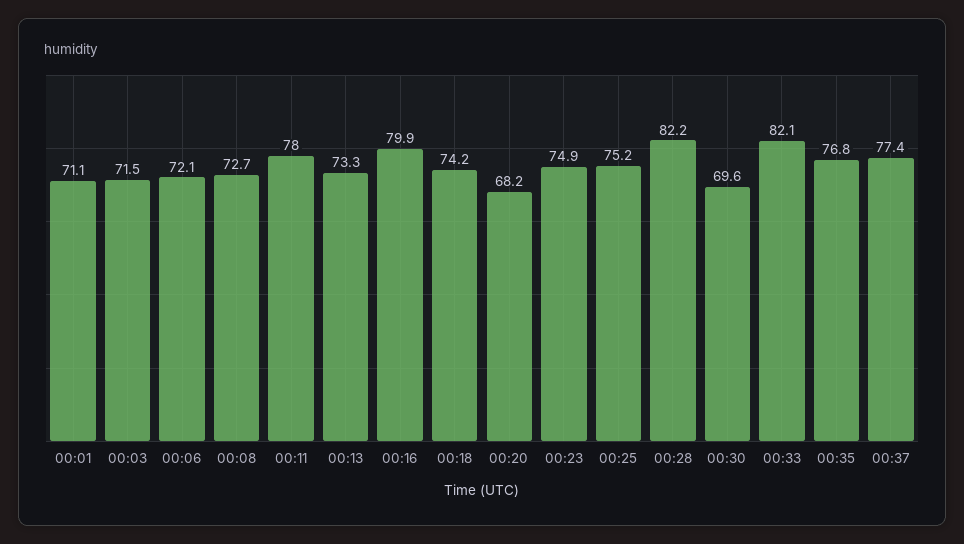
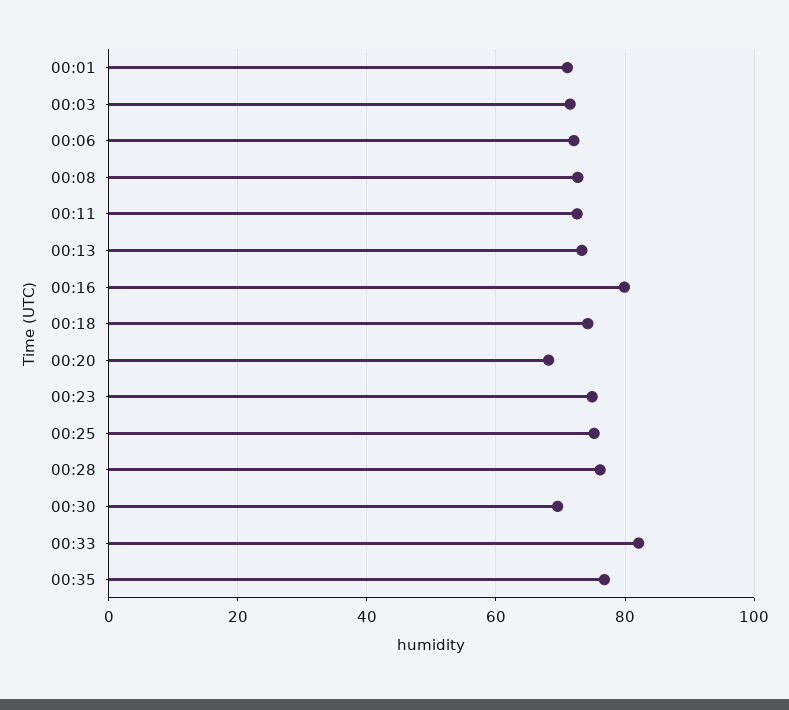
00:11: 78 -> 72
00:28: 82.2 -> 76
00:37: 77.4 -> none

